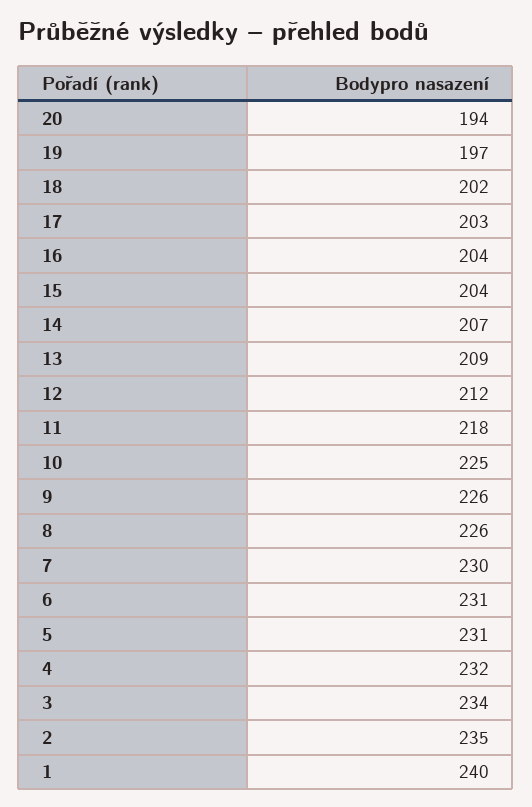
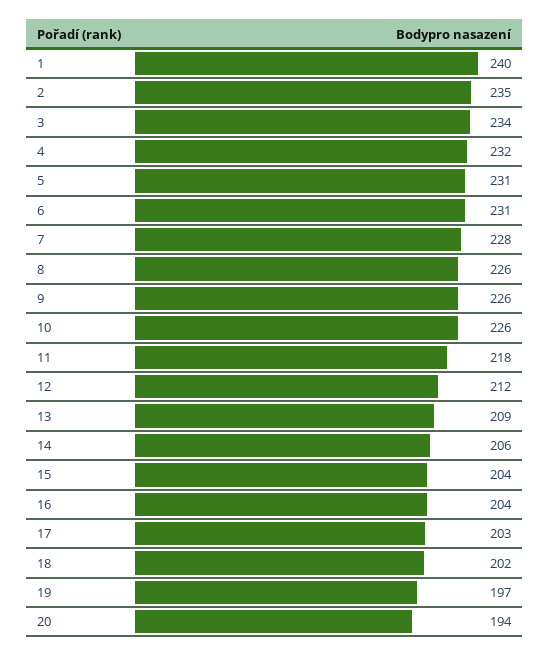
14: 207 -> 206
10: 225 -> 226
7: 230 -> 228

